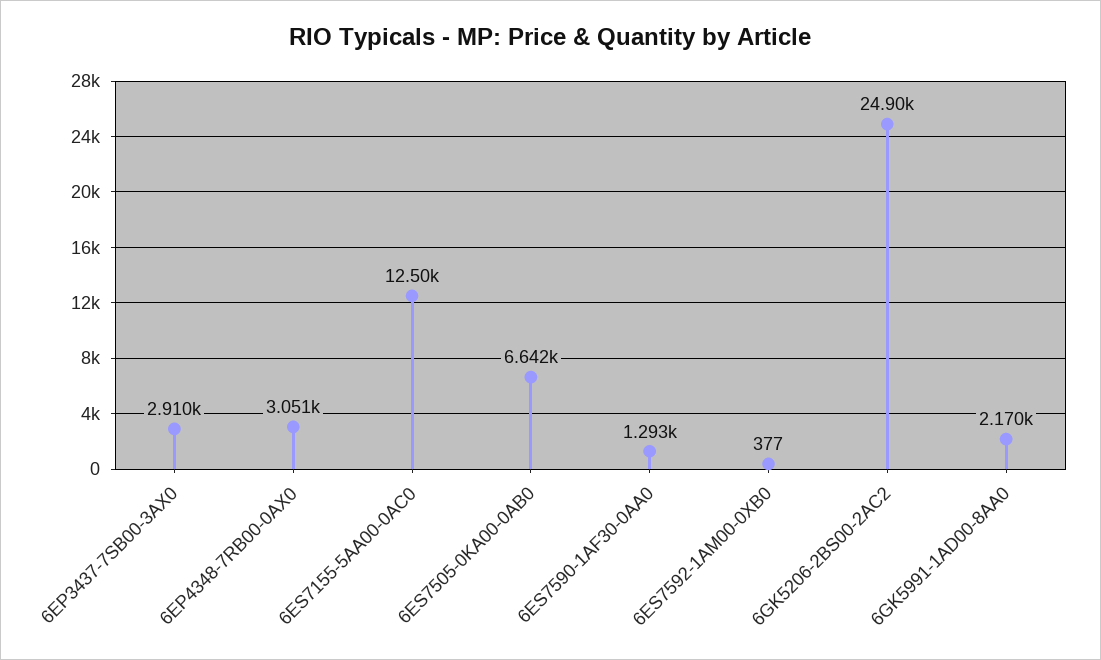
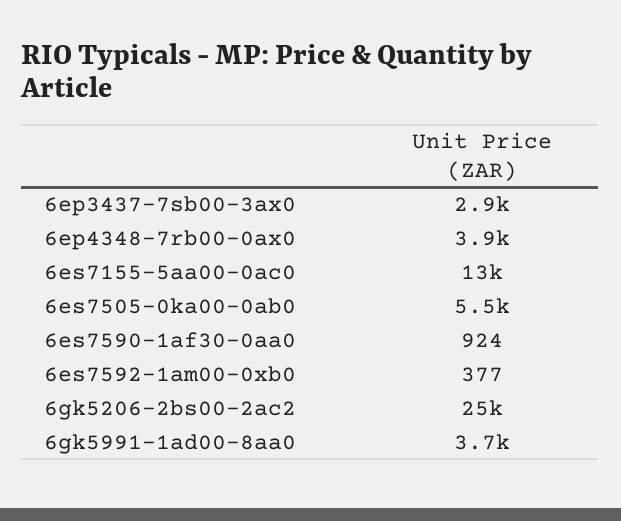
6EP4348-7RB00-0AX0: 3051 -> 3900
6ES7505-0KA00-0AB0: 6642 -> 5500
6ES7590-1AF30-0AA0: 1293 -> 924
6GK5991-1AD00-8AA0: 2170 -> 3700

